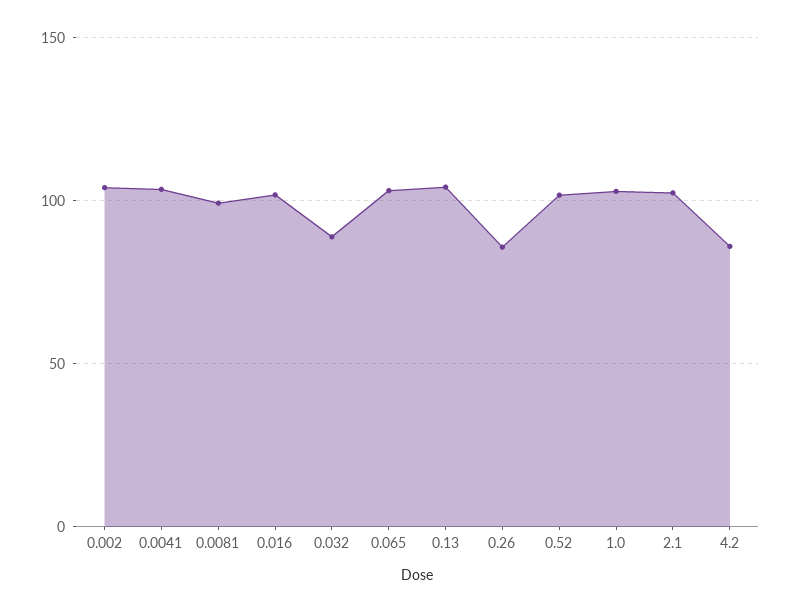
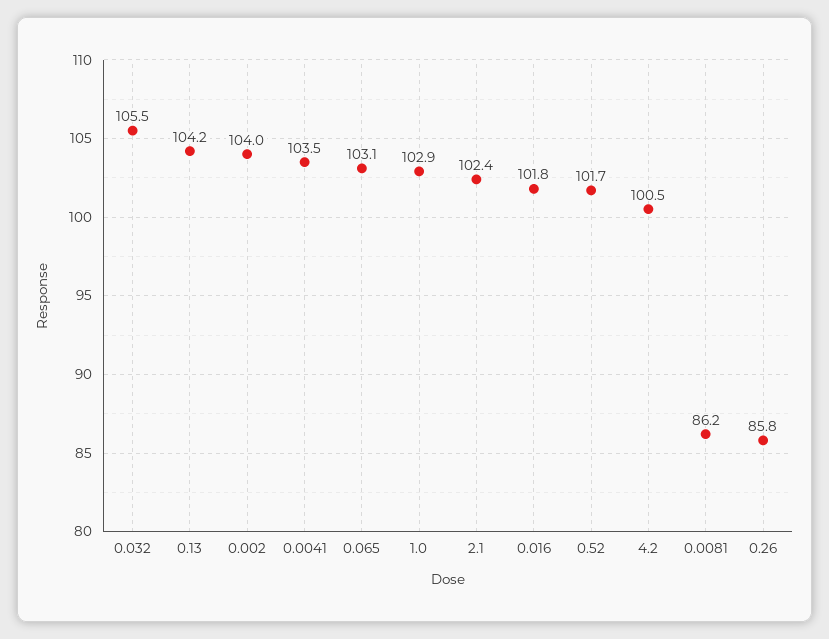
0.0081: 100 -> 86.2
0.032: 90 -> 105.5
4.2: 85 -> 100.5

